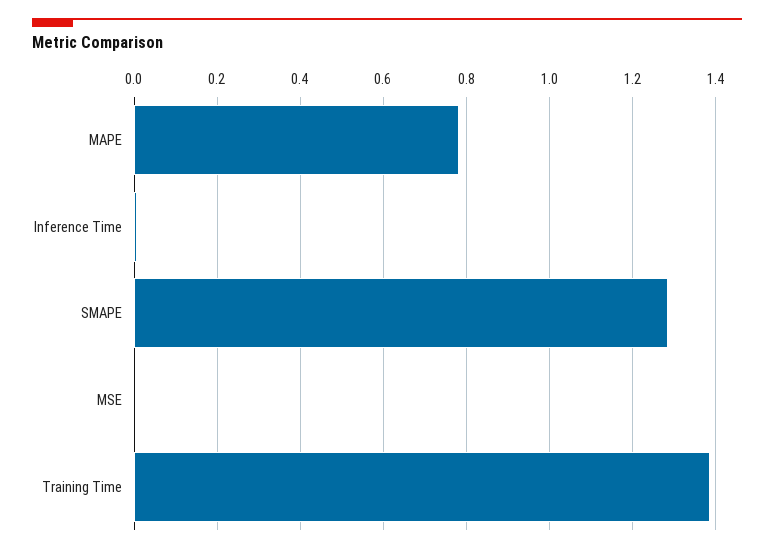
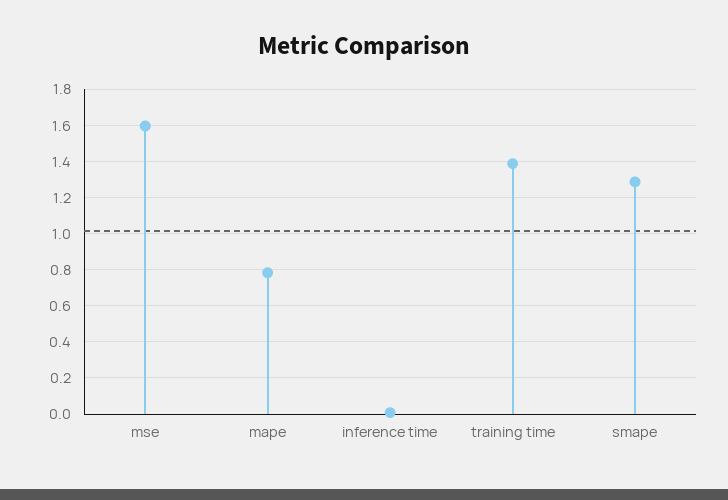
MSE: 0 -> 1.6

